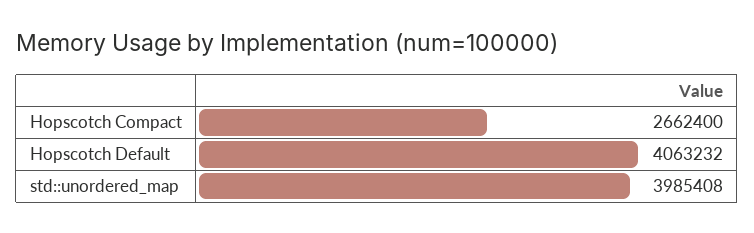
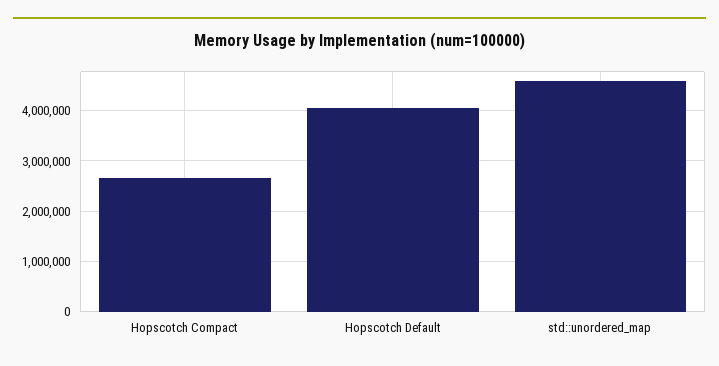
std::unordered_map: 3985408 -> 4600000

